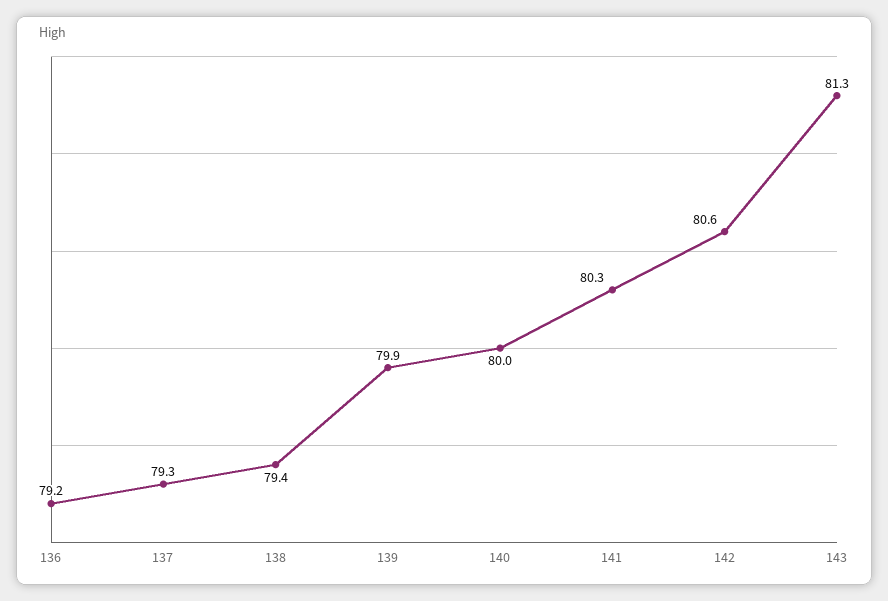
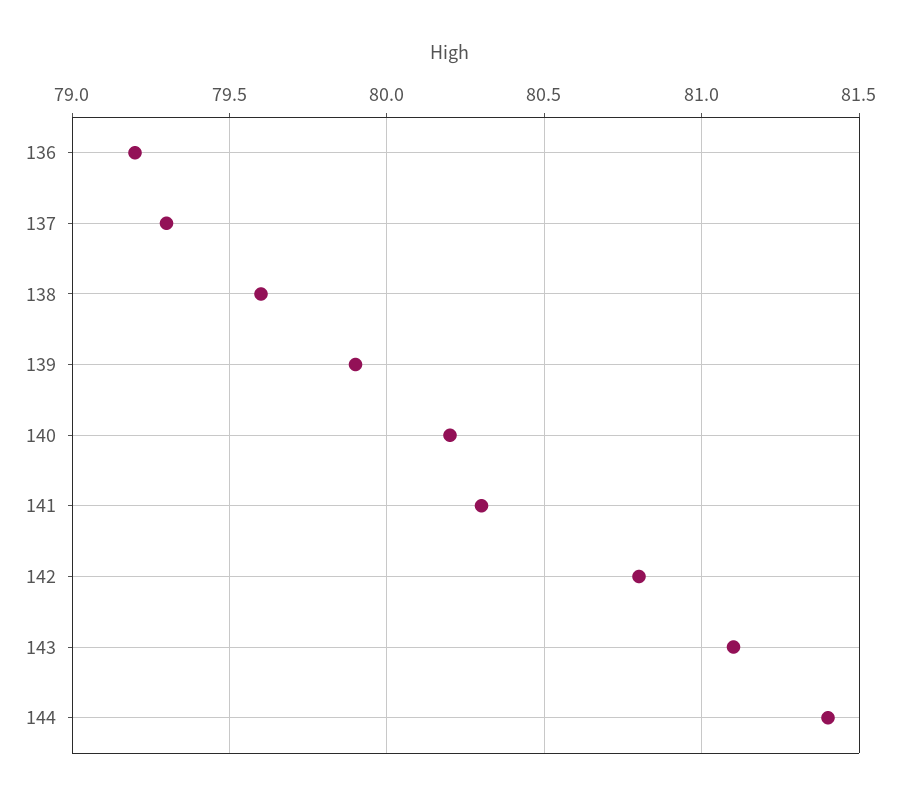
138: 79.4 -> 79.6
140: 80 -> 80.2
142: 80.6 -> 80.8
143: 81.3 -> 81.1
144: none -> 81.4

